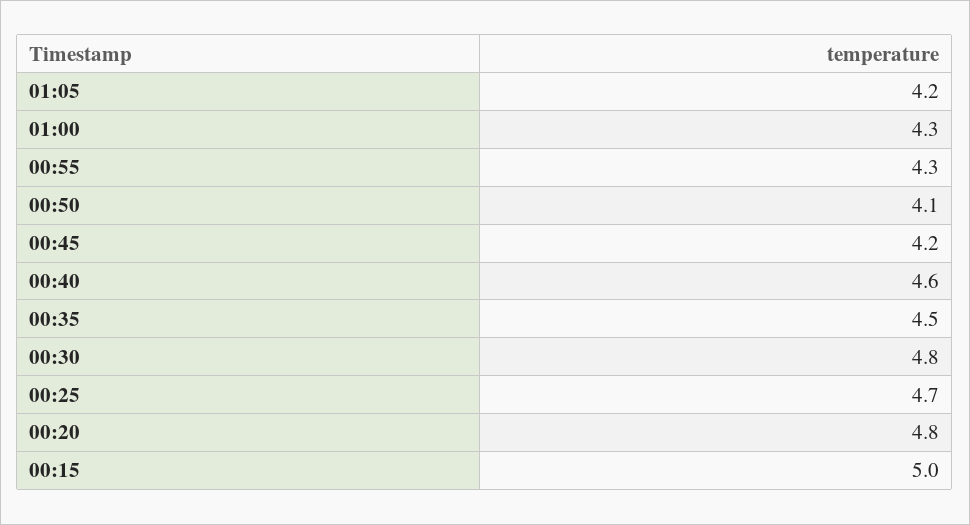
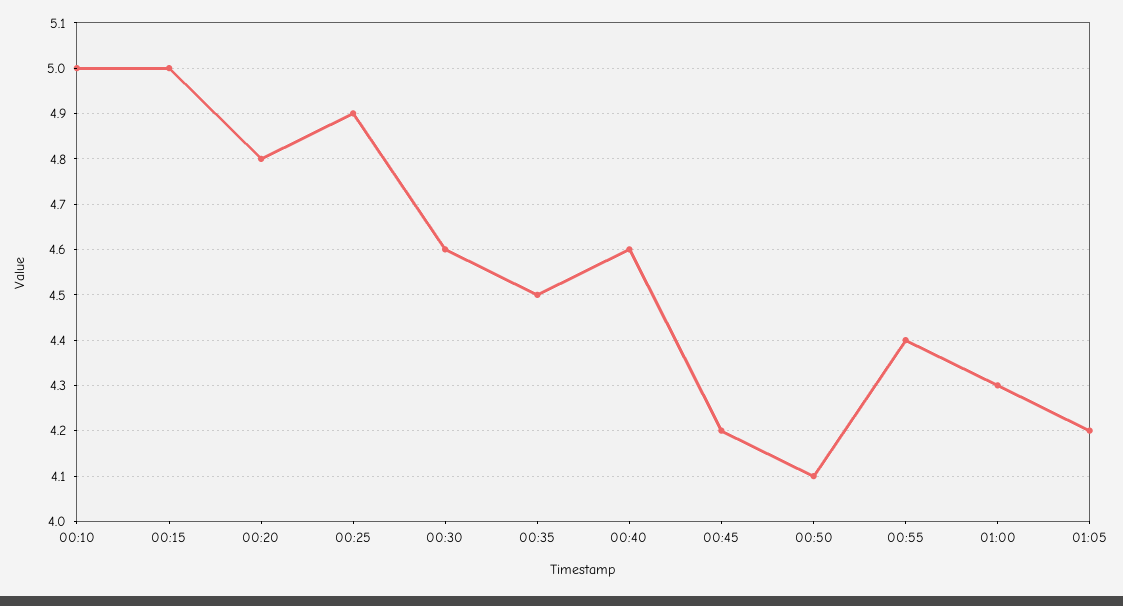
00:55: 4.3 -> 4.4
00:30: 4.8 -> 4.6
00:25: 4.7 -> 4.9
00:10: none -> 5

